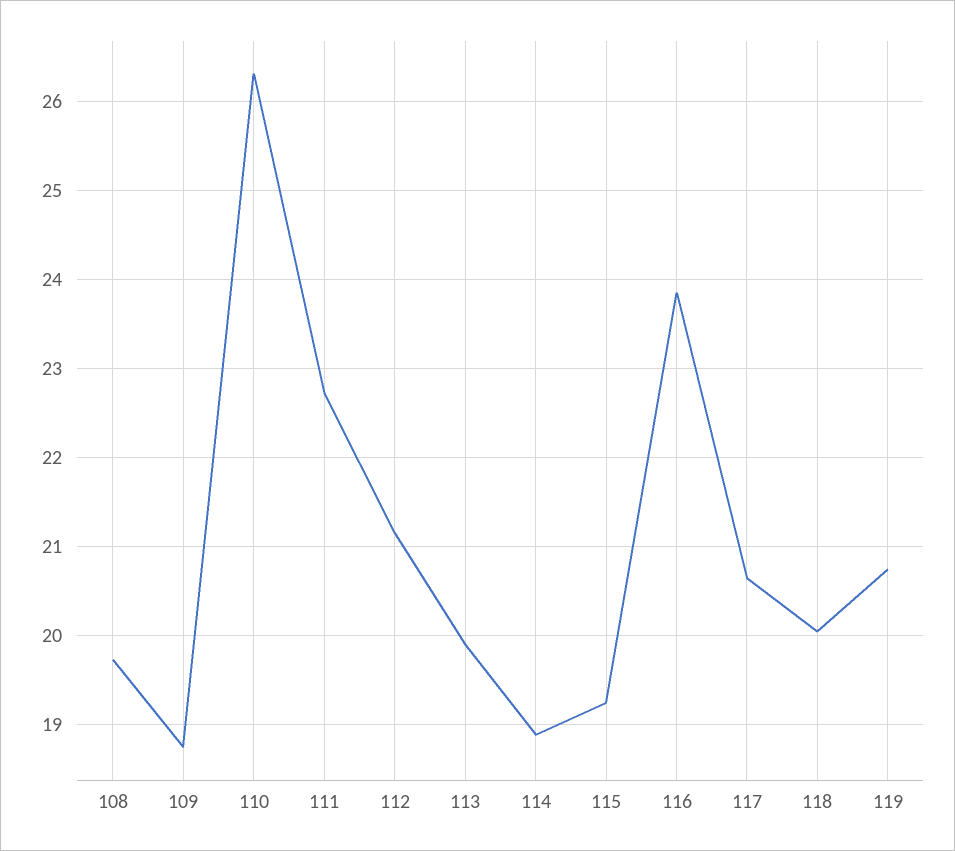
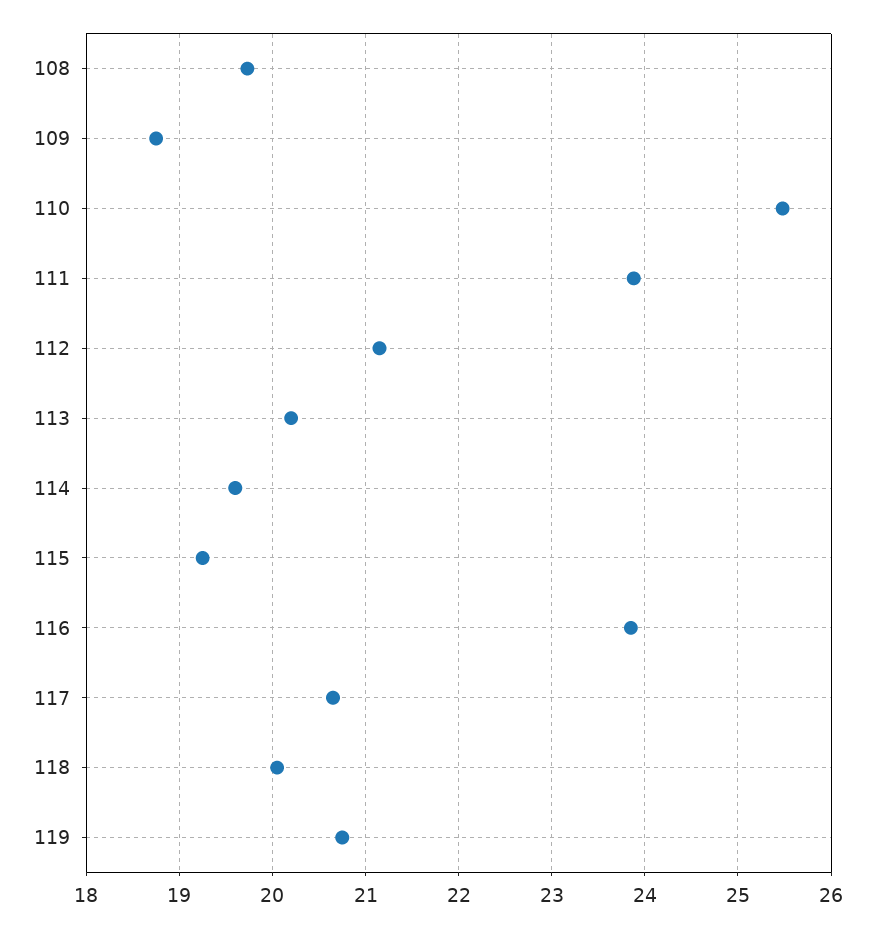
110: 26.3 -> 25.5
111: 22.7 -> 23.9
113: 19.9 -> 20.2
114: 18.9 -> 19.6

